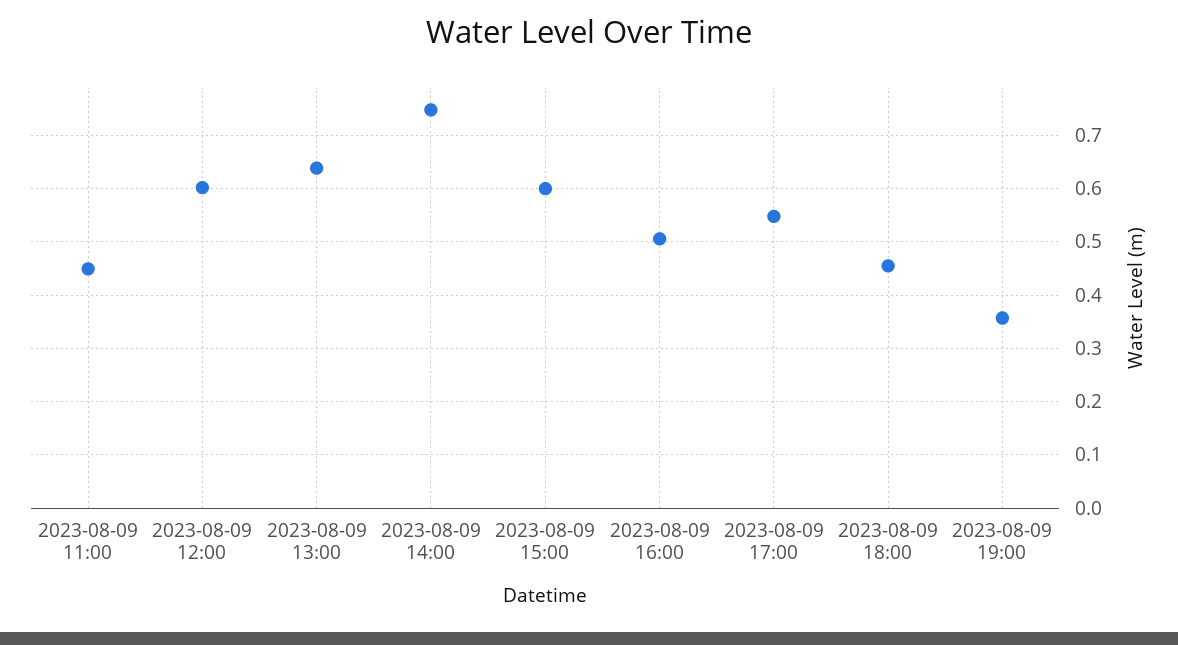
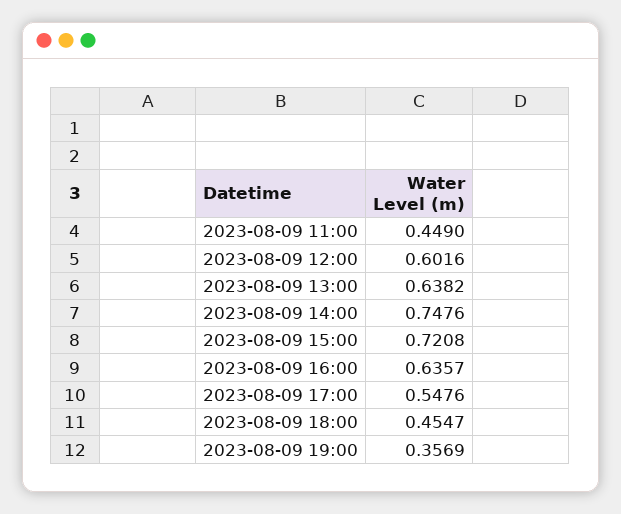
2023-08-09 15:00: 0.6 -> 0.7208
2023-08-09 16:00: 0.5 -> 0.6357

